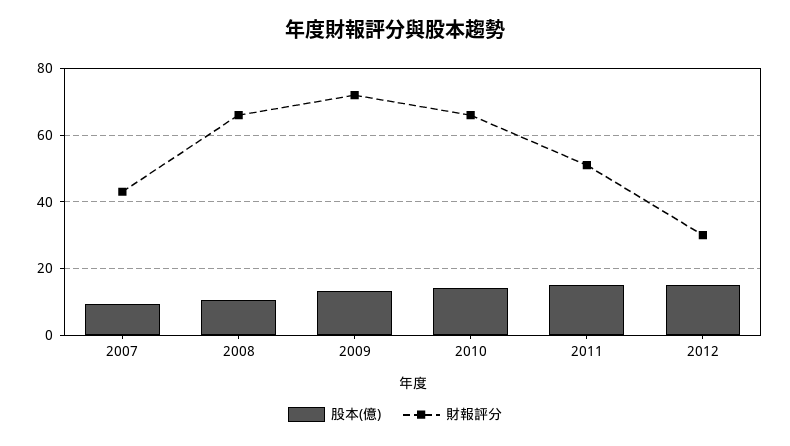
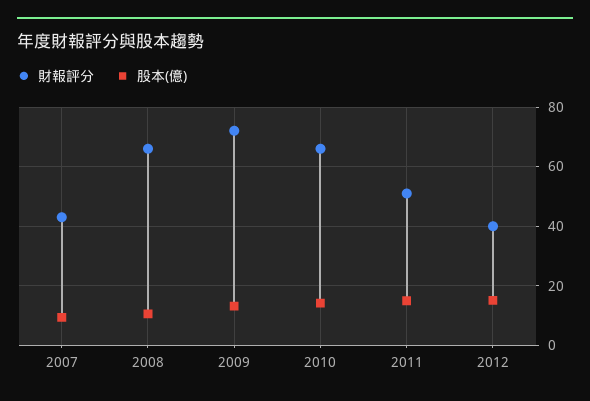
財報評分, 2012: 30 -> 40

